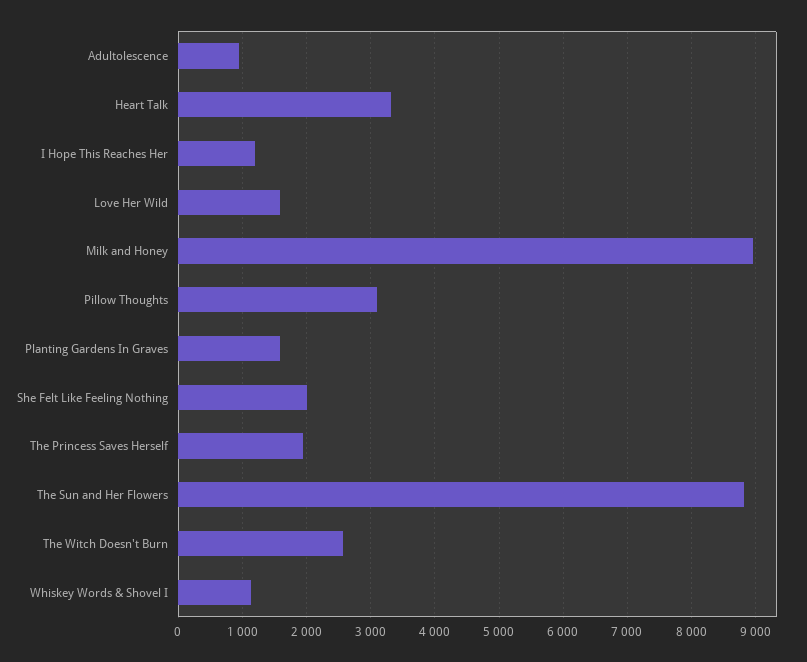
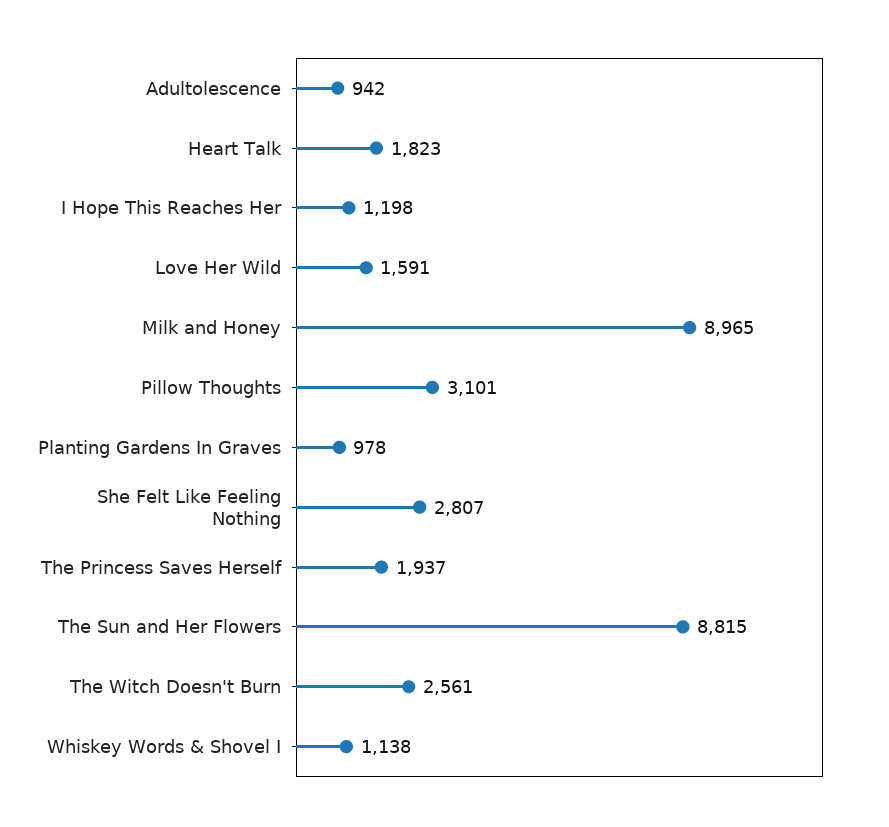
Heart Talk: 3300 -> 1823
Planting Gardens In Graves: 1600 -> 978
She Felt Like Feeling Nothing: 2000 -> 2807

